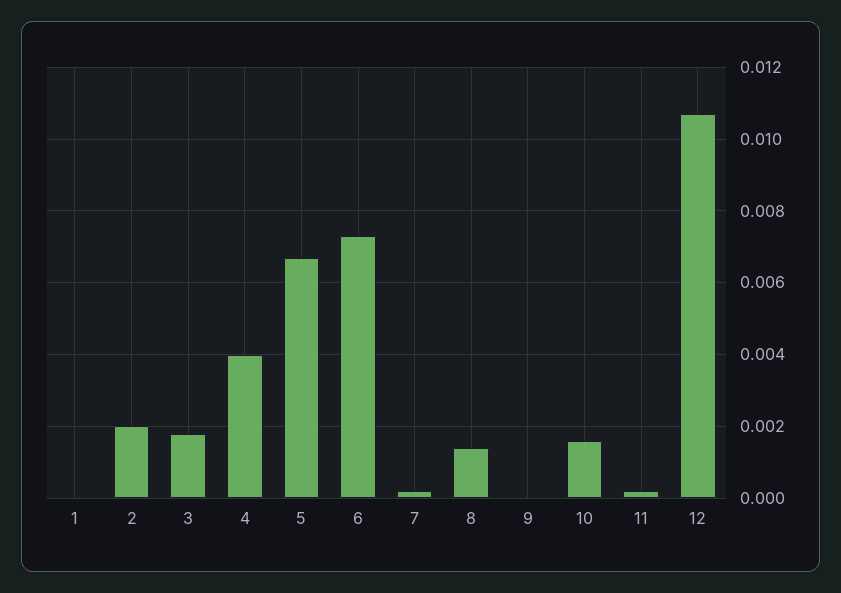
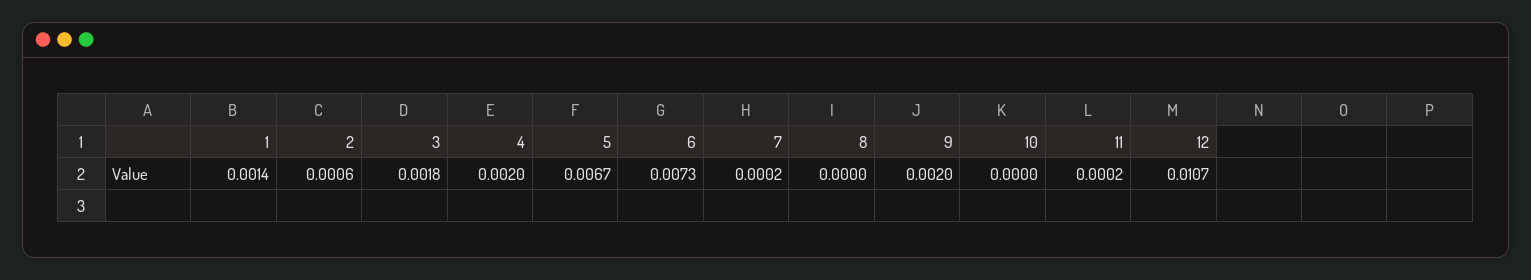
1: 0 -> 0.0014
2: 0.002 -> 0.0006
4: 0.004 -> 0.002
8: 0.0015 -> 0
9: 0 -> 0.002
10: 0.0015 -> 0

